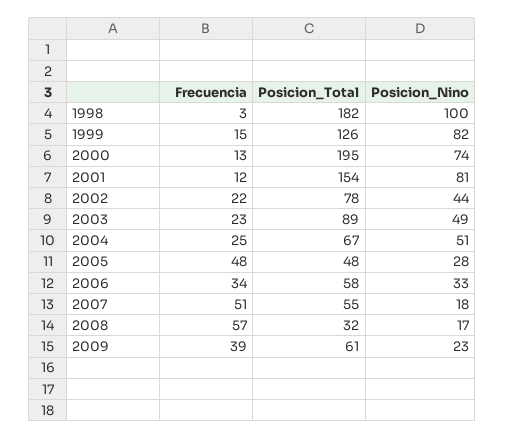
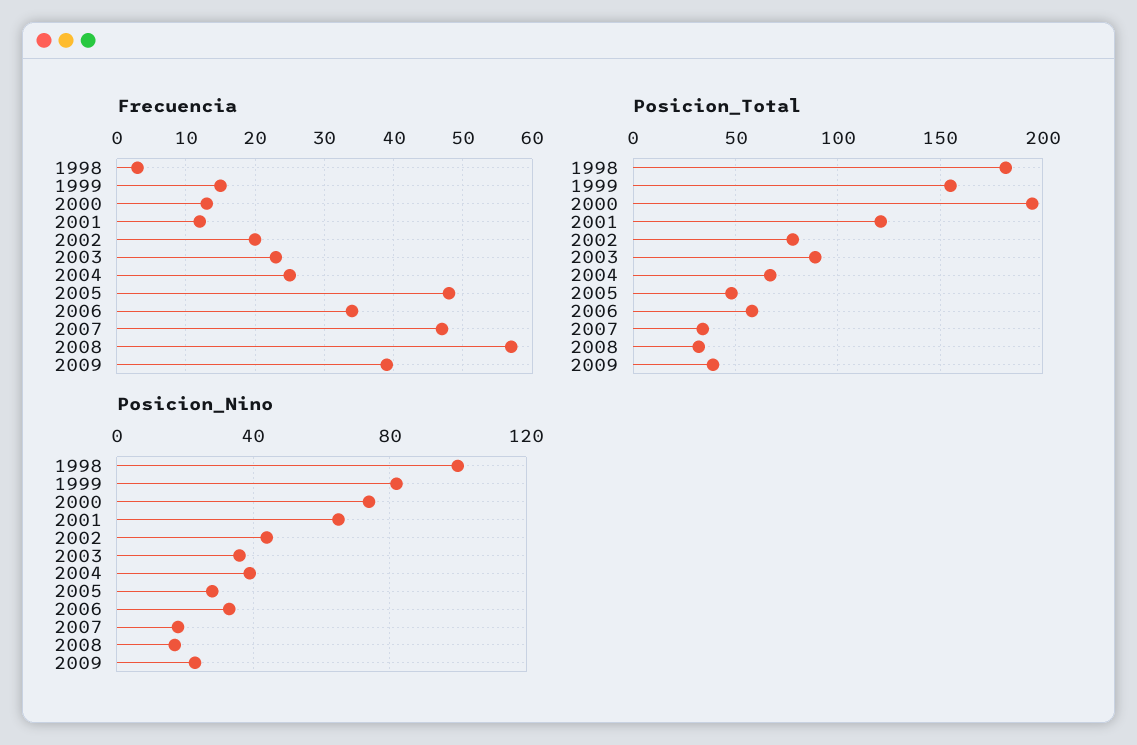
Posicion_Total, 1999: 126 -> 155
Posicion_Total, 2001: 154 -> 120
Posicion_Nino, 2001: 81 -> 65
Frecuencia, 2002: 22 -> 20
Posicion_Nino, 2003: 49 -> 35
Posicion_Nino, 2004: 51 -> 40
Frecuencia, 2007: 51 -> 47
Posicion_Total, 2007: 55 -> 35
Posicion_Total, 2009: 61 -> 40

